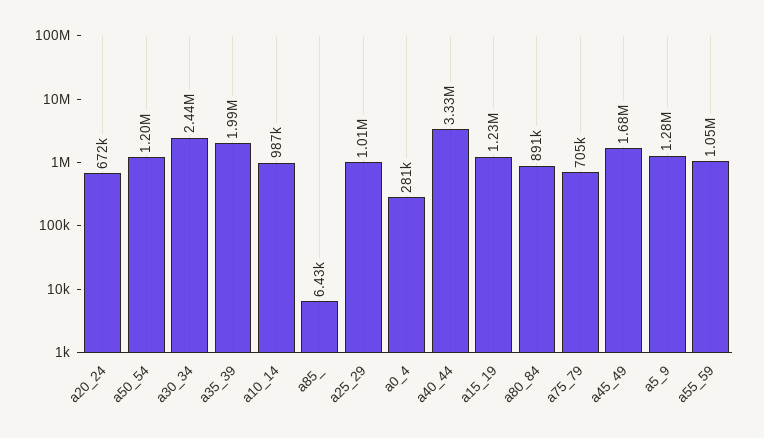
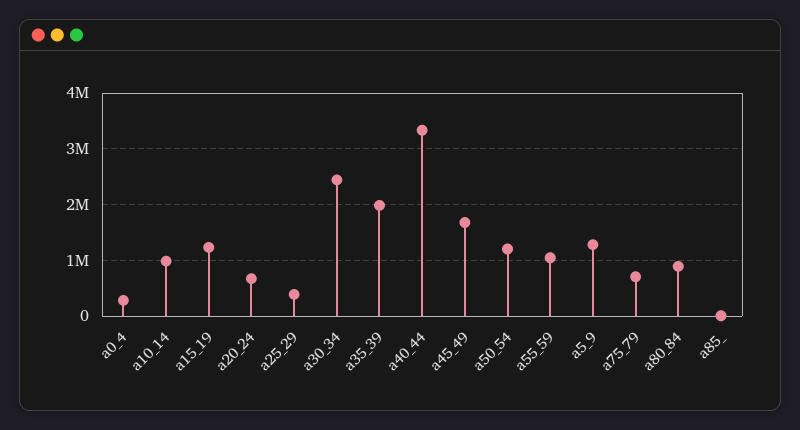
a25_29: 1010000 -> 400000

